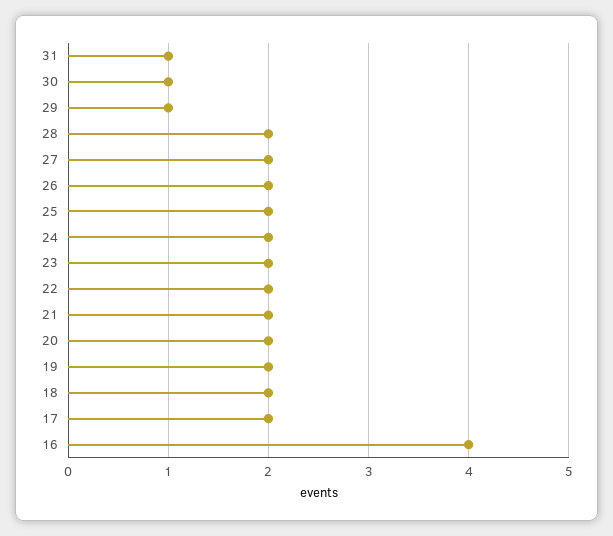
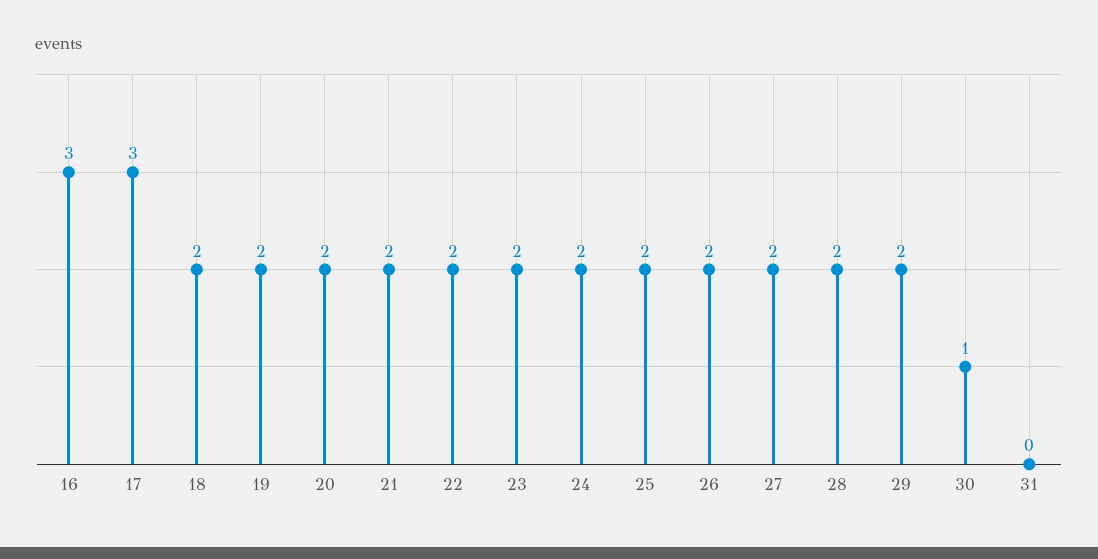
31: 1 -> 0
29: 1 -> 2
17: 2 -> 3
16: 4 -> 3

